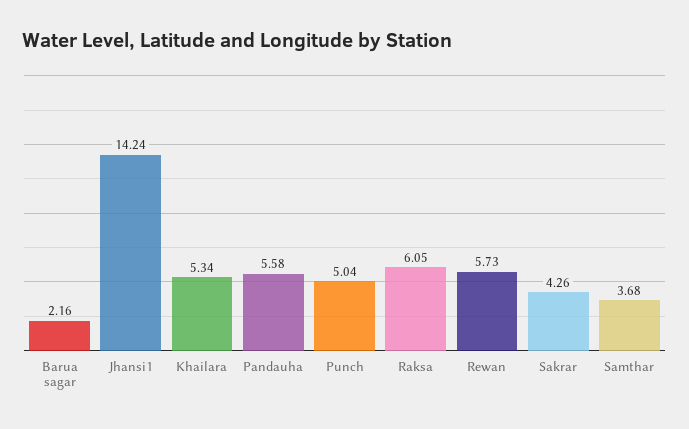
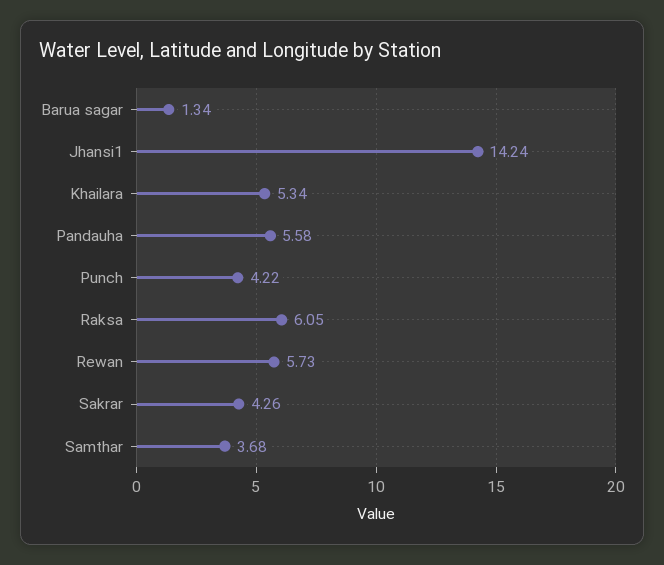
Barua sagar: 2.16 -> 1.34
Punch: 5.04 -> 4.22

